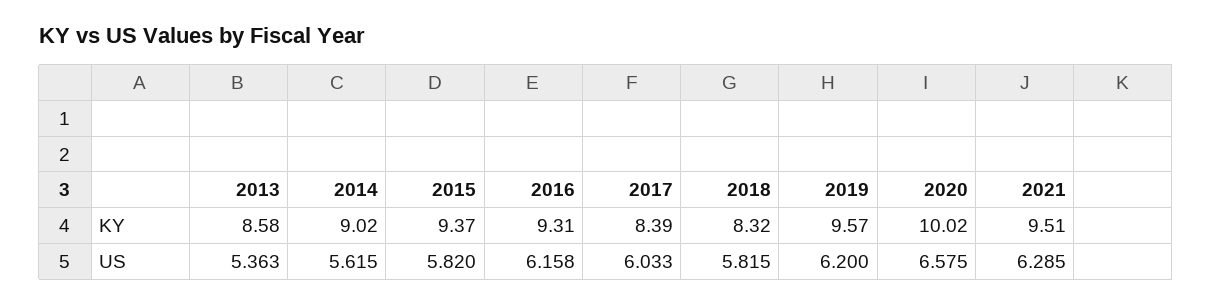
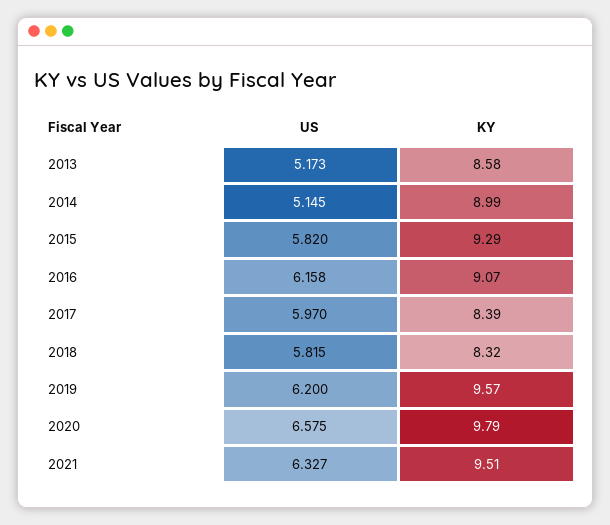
2014, KY: 9.02 -> 8.99
2015, KY: 9.37 -> 9.29
2016, KY: 9.31 -> 9.07
2020, KY: 10.02 -> 9.79
2013, US: 5.363 -> 5.173
2014, US: 5.615 -> 5.145
2017, US: 6.033 -> 5.97
2021, US: 6.285 -> 6.327

